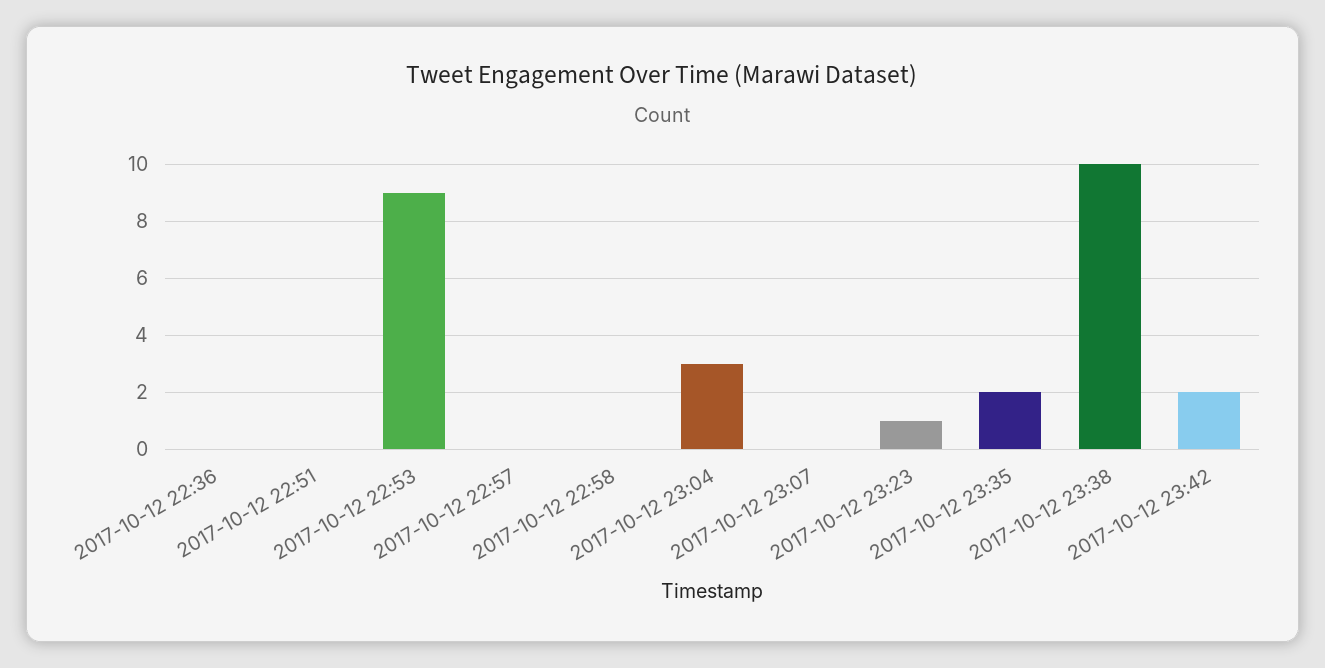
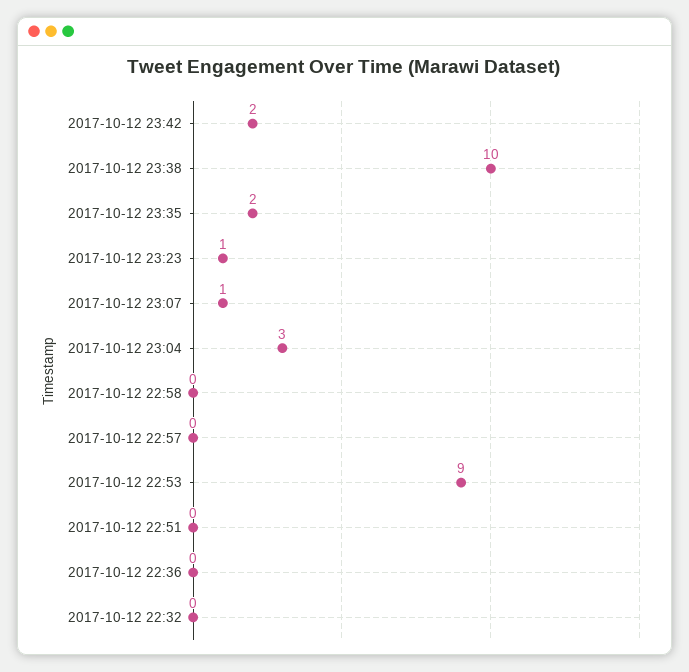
2017-10-12 23:07: 0 -> 1
2017-10-12 22:32: none -> 0

